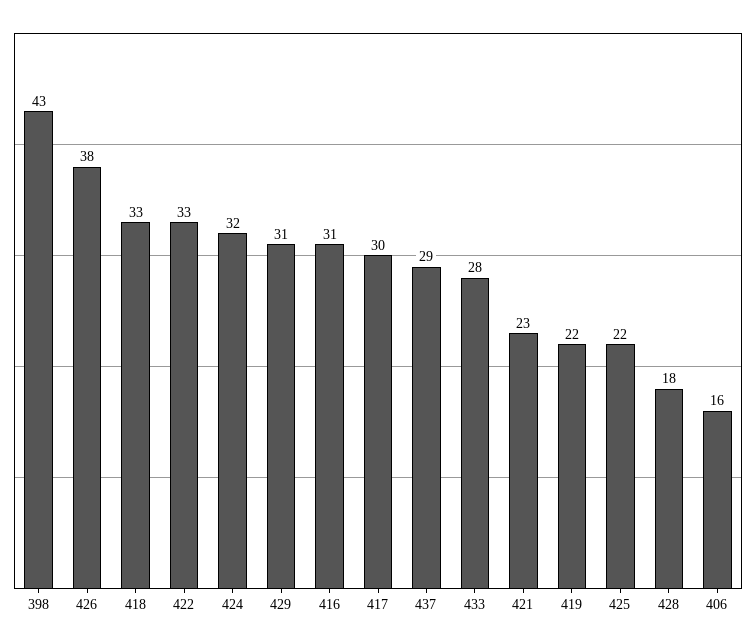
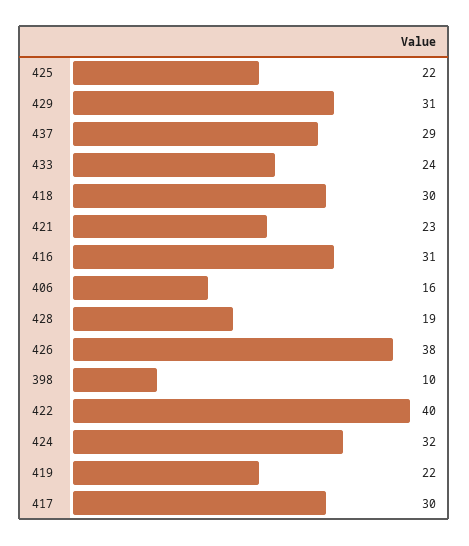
398: 43 -> 10
418: 33 -> 30
422: 33 -> 40
433: 28 -> 24
428: 18 -> 19

